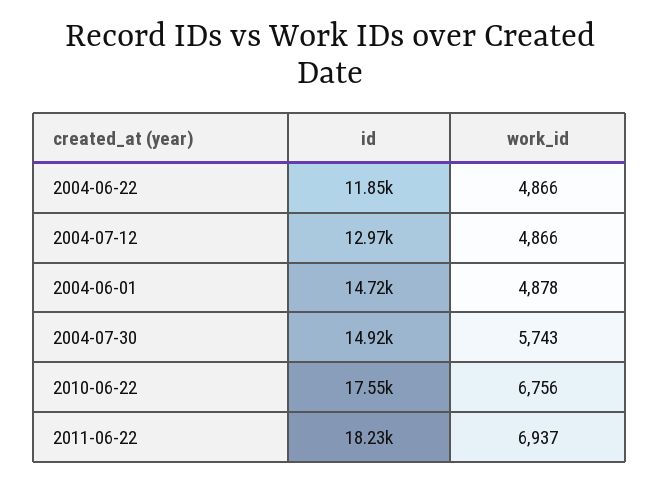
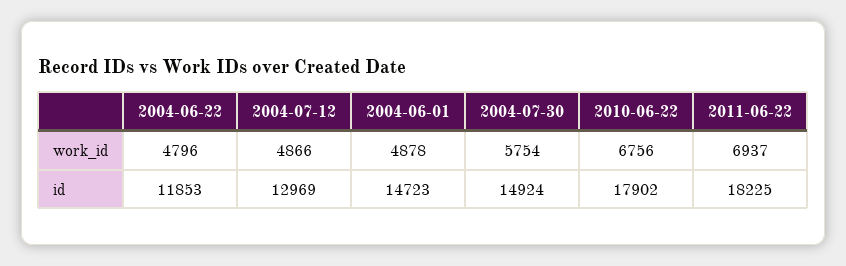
work_id, 2004-06-22: 4866 -> 4796
work_id, 2004-07-30: 5743 -> 5754
id, 2010-06-22: 17550 -> 17902

